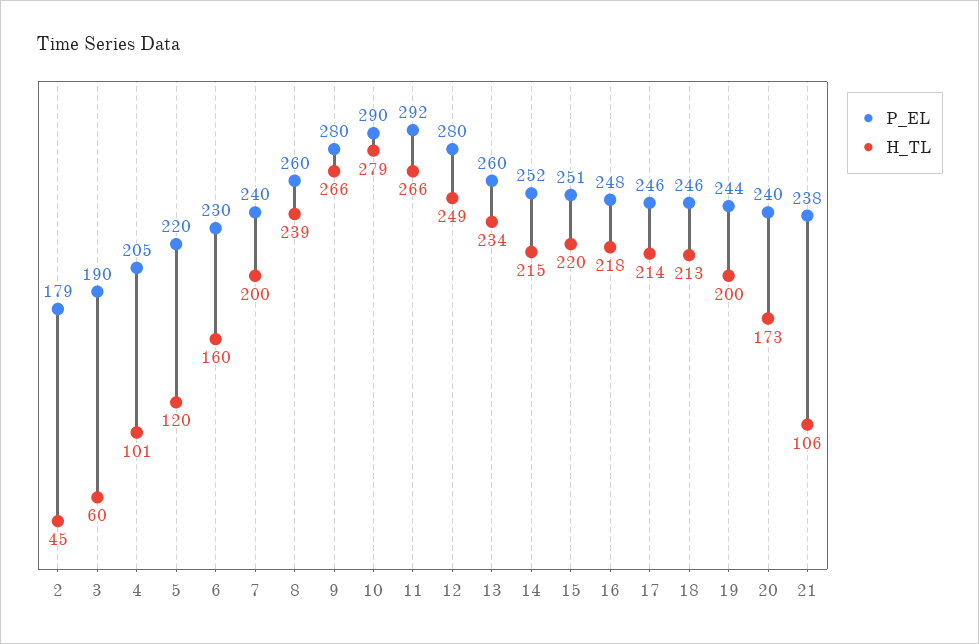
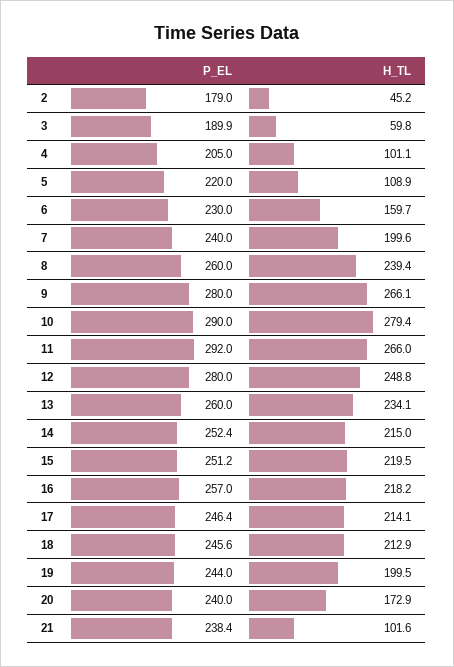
H_TL, 5: 120 -> 108.9
P_EL, 16: 248 -> 257
H_TL, 21: 106 -> 101.6

